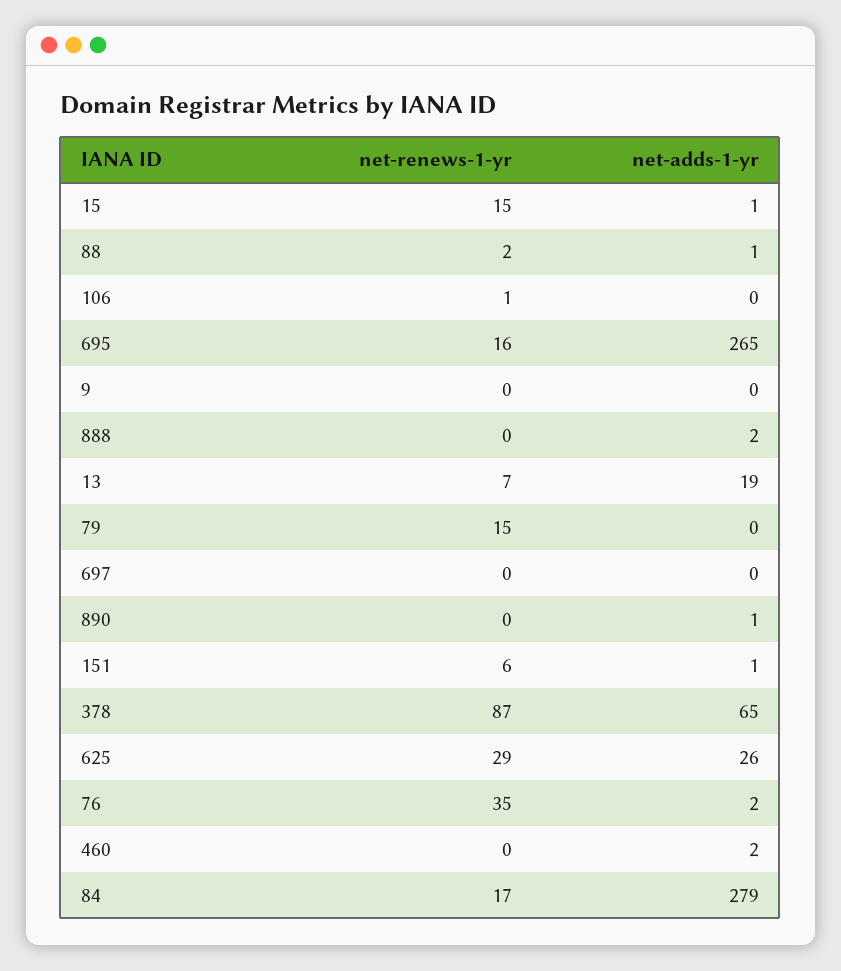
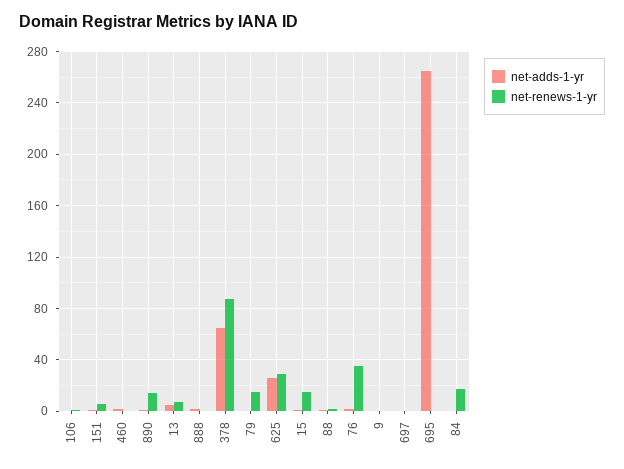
net-renews-1-yr, 695: 16 -> 0
net-adds-1-yr, 13: 19 -> 5
net-renews-1-yr, 890: 0 -> 15
net-adds-1-yr, 84: 279 -> 0

